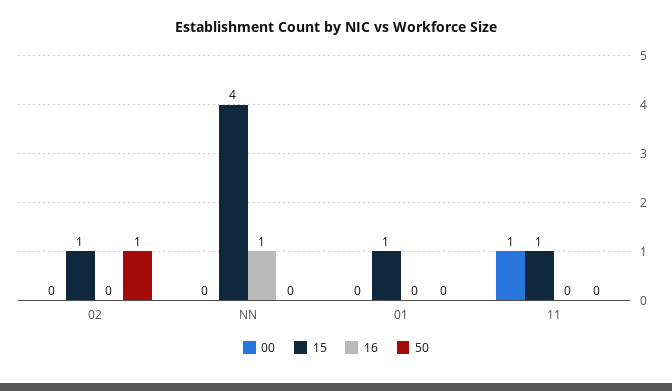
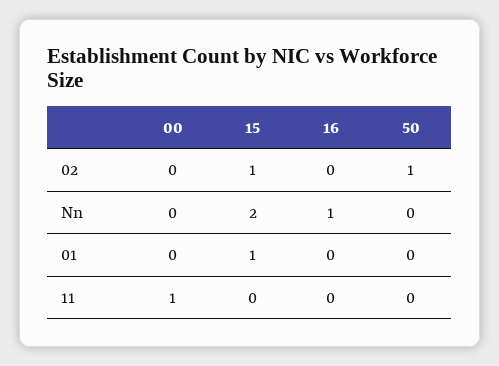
15, NN: 4 -> 2
15, 11: 1 -> 0

